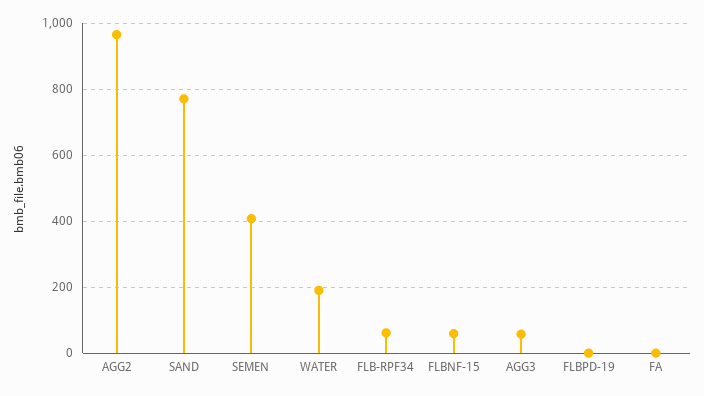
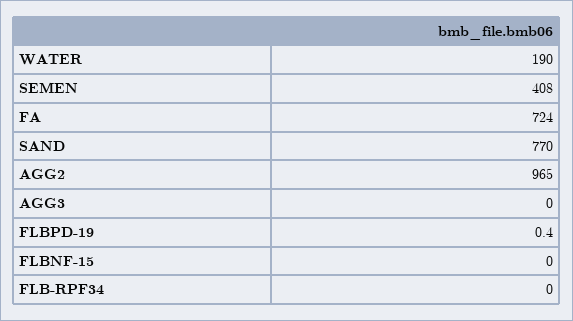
FLB-RPF34: 60 -> 0
FLBNF-15: 60 -> 0
AGG3: 60 -> 0
FA: 0 -> 724

